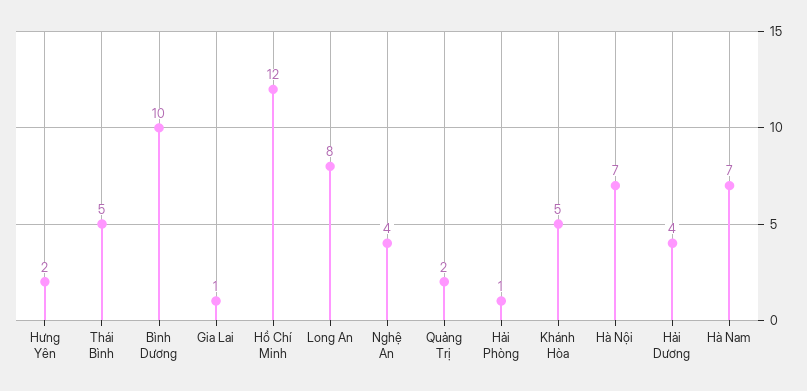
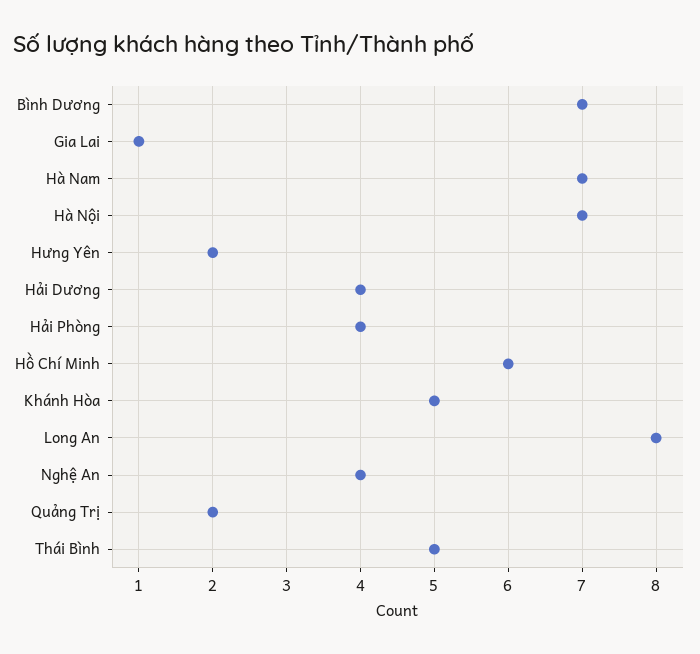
Bình Dương: 10 -> 7
Hồ Chí Minh: 12 -> 6
Hải Phòng: 1 -> 4

